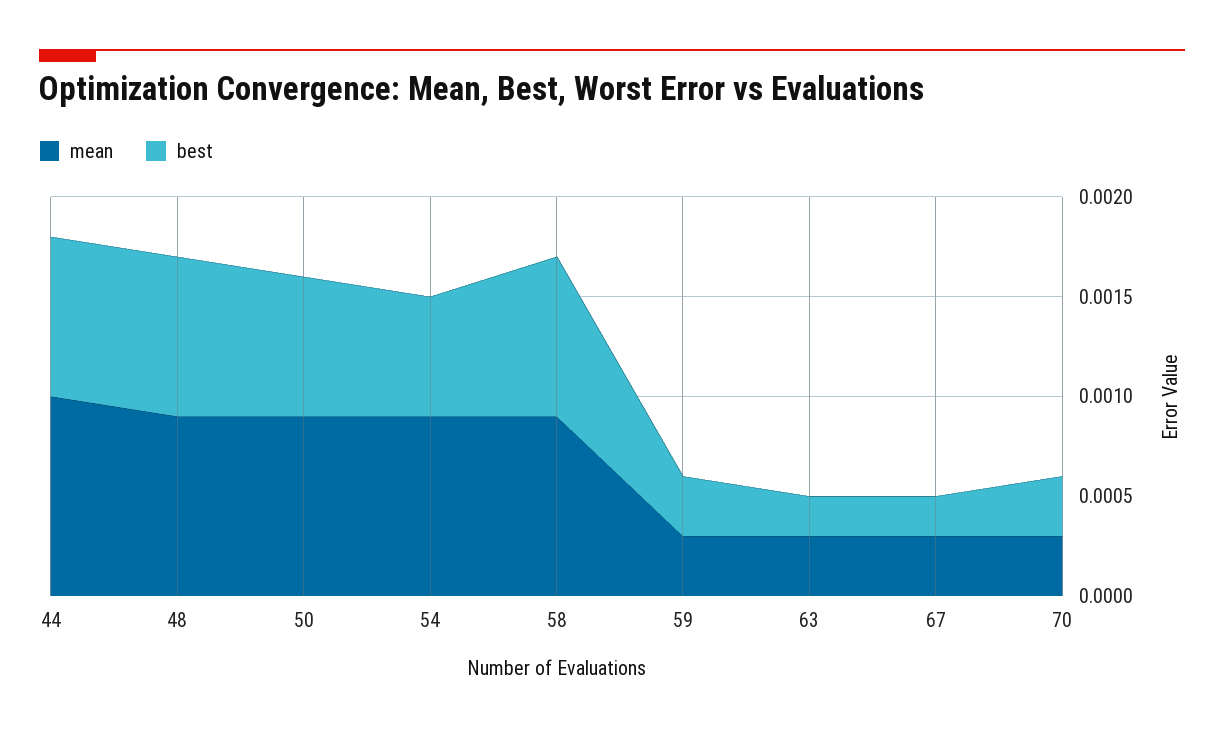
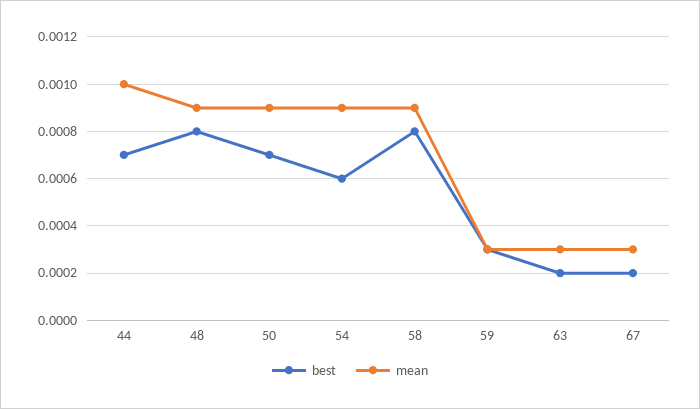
best, 44: 0.0008 -> 0.0007
mean, 70: 0.0003 -> none
best, 70: 0.0003 -> none

